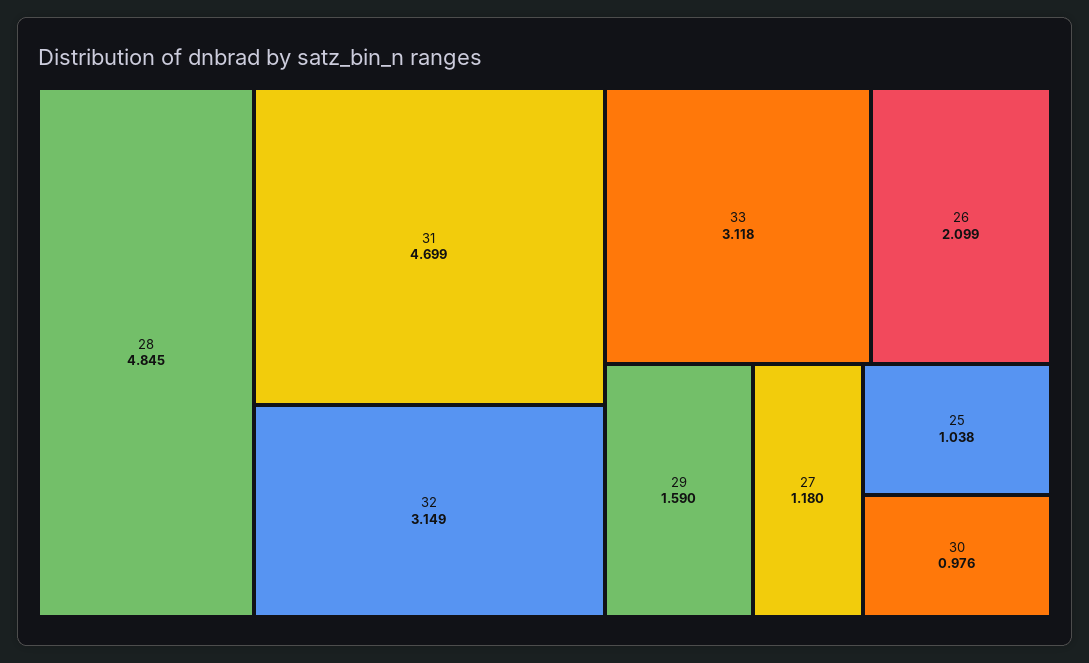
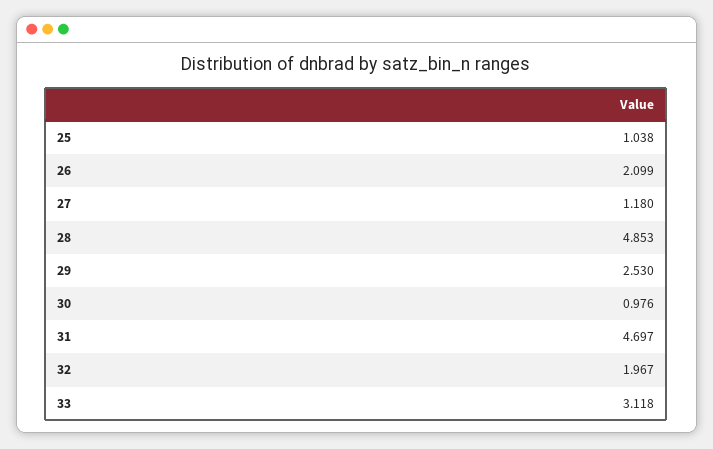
28: 4.845 -> 4.853
31: 4.699 -> 4.697
32: 3.149 -> 1.967
29: 1.59 -> 2.53

